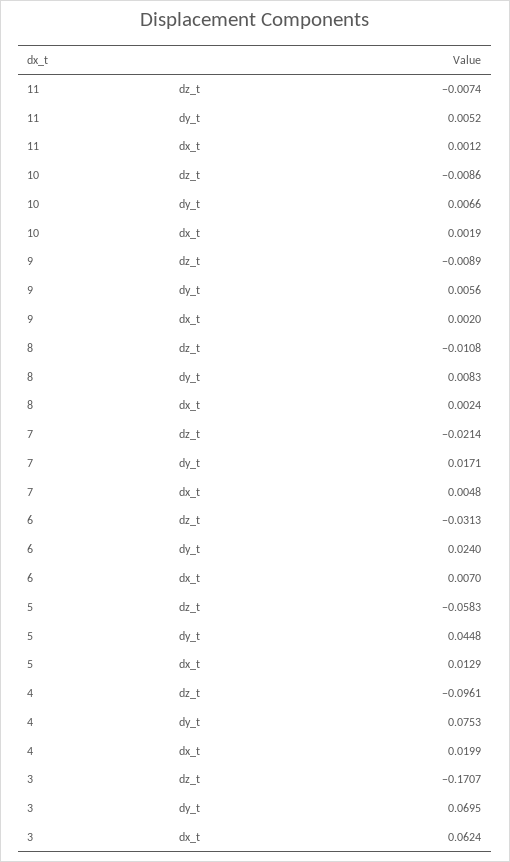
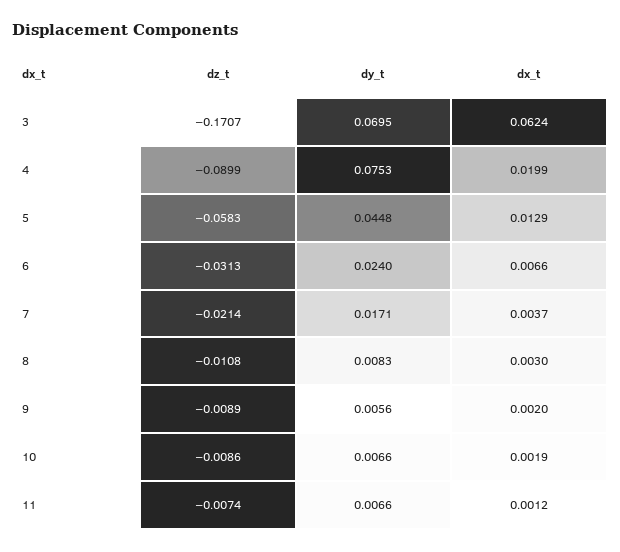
11, dy_t: 0.0052 -> 0.0066
8, dx_t: 0.0024 -> 0.003
7, dx_t: 0.0048 -> 0.0037
6, dx_t: 0.007 -> 0.0066
4, dz_t: -0.0961 -> -0.0899

